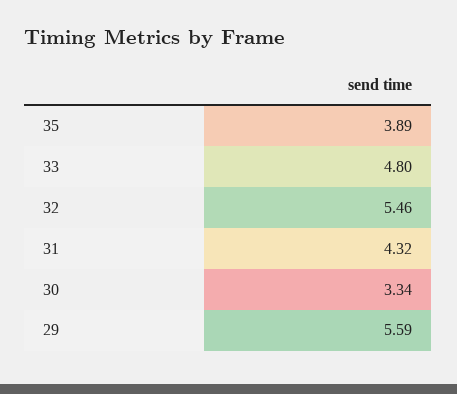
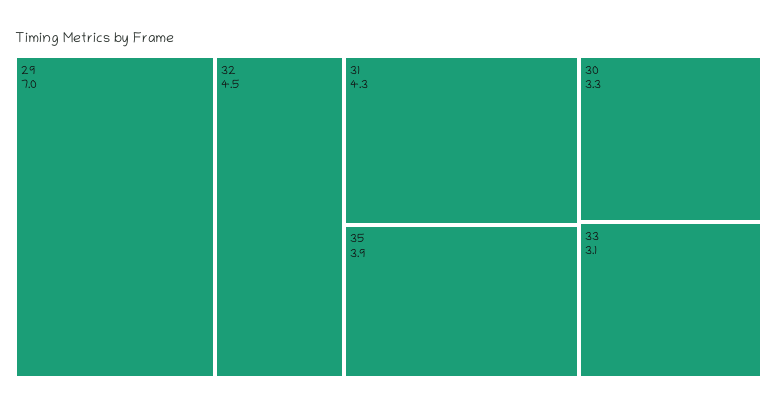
33: 4.8 -> 3.1
32: 5.46 -> 4.5
29: 5.59 -> 7

